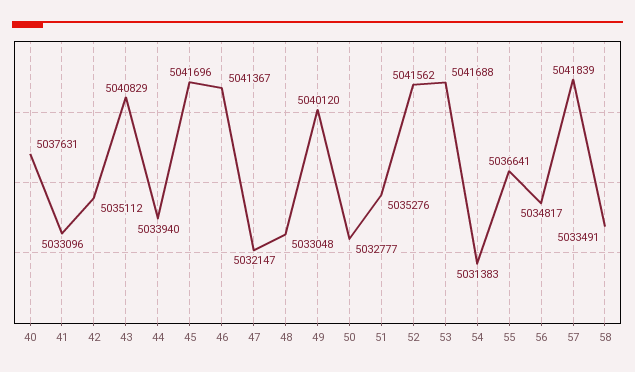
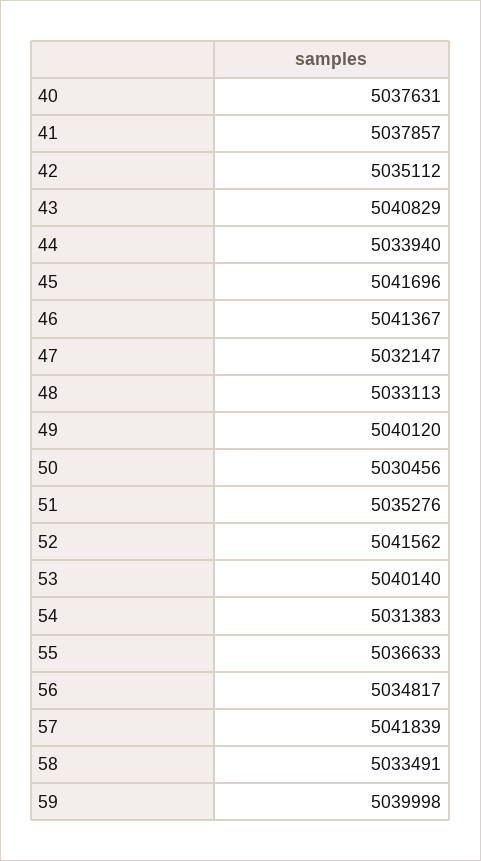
41: 5033096 -> 5037857
48: 5033048 -> 5033113
50: 5032777 -> 5030456
53: 5041688 -> 5040140
55: 5036641 -> 5036633
59: none -> 5039998

